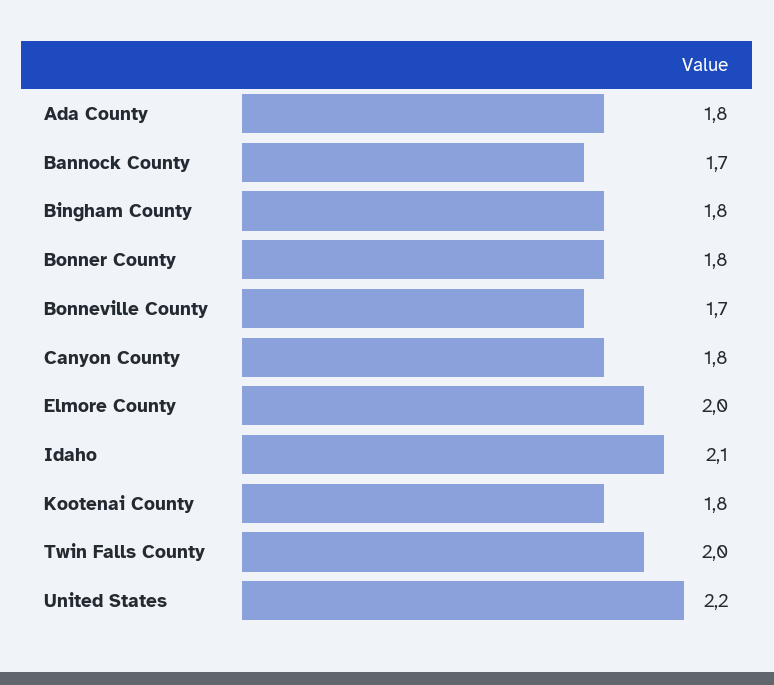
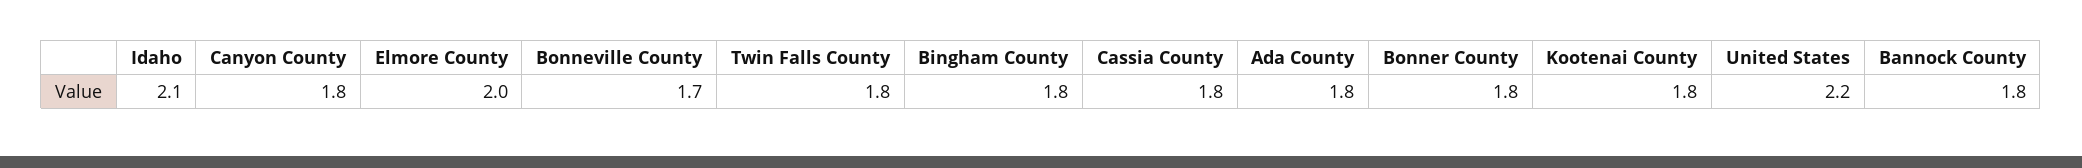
Bannock County: 1.7 -> 1.8
Twin Falls County: 2 -> 1.8
Cassia County: none -> 1.8

